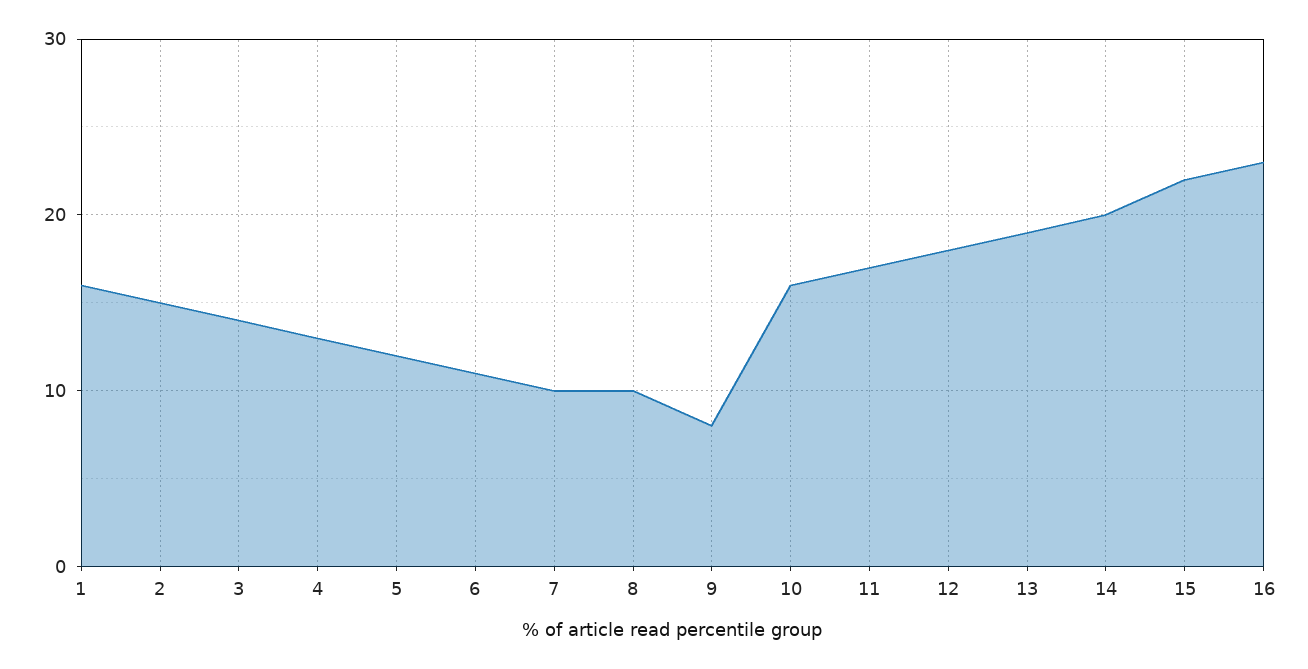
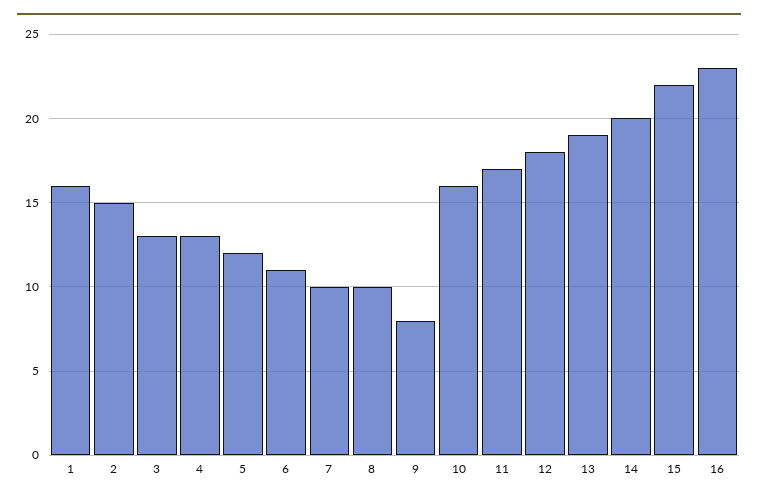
3: 14 -> 13

